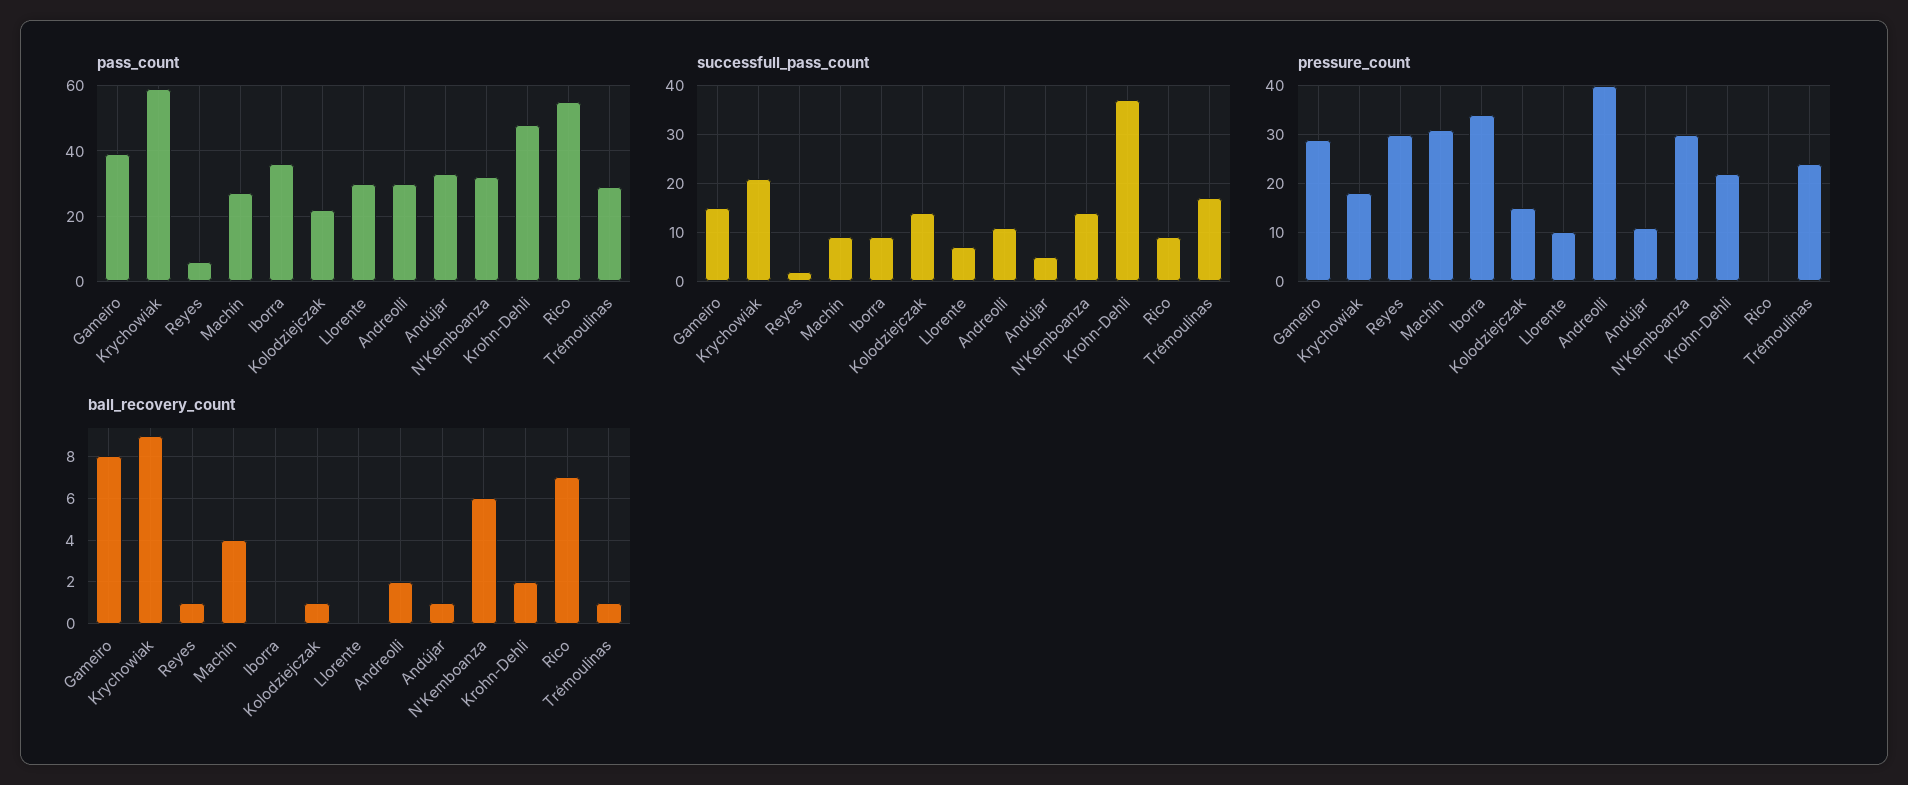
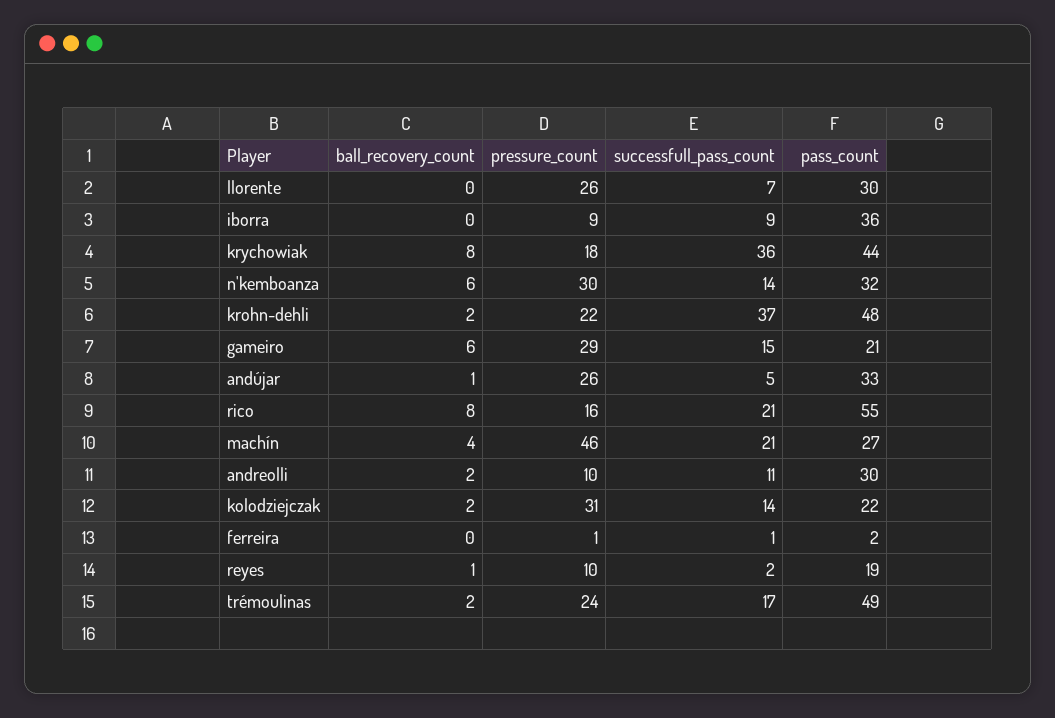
pass_count, Gameiro: 40 -> 21
pass_count, Krychowiak: 60 -> 44
pass_count, Reyes: 5 -> 19
pass_count, Trémoulinas: 30 -> 49
successfull_pass_count, Krychowiak: 20 -> 36
successfull_pass_count, Machín: 10 -> 21
successfull_pass_count, Rico: 10 -> 21
pressure_count, Reyes: 30 -> 10
pressure_count, Machín: 30 -> 46
pressure_count, Iborra: 35 -> 9
pressure_count, Kolodziejczak: 15 -> 31
pressure_count, Llorente: 10 -> 26
pressure_count, Andreolli: 40 -> 10
pressure_count, Andújar: 10 -> 26
pressure_count, Rico: 0 -> 16
ball_recovery_count, Gameiro: 8 -> 6
ball_recovery_count, Krychowiak: 9 -> 8
ball_recovery_count, Kolodziejczak: 1 -> 2
ball_recovery_count, Rico: 7 -> 8
ball_recovery_count, Trémoulinas: 1 -> 2
ball_recovery_count, ferreira: none -> 0
pressure_count, ferreira: none -> 1
successfull_pass_count, ferreira: none -> 1
pass_count, ferreira: none -> 2

